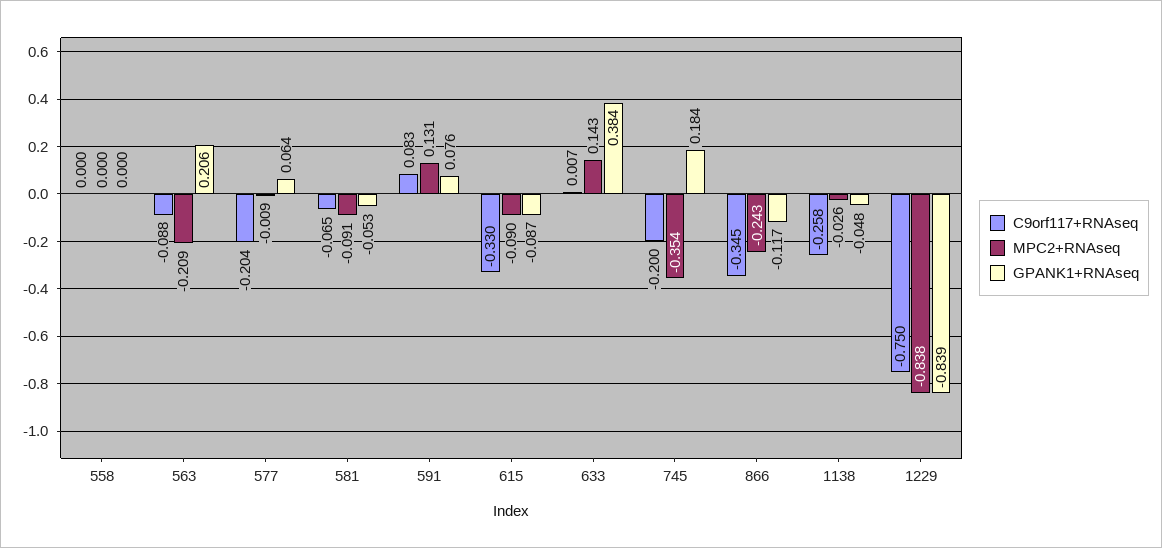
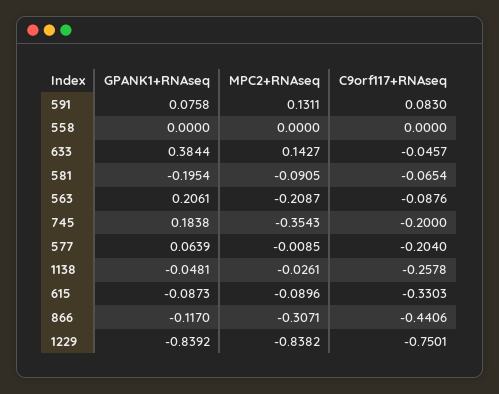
GPANK1+RNAseq, 581: -0.053 -> -0.1954
C9orf117+RNAseq, 633: 0.007 -> -0.0457
C9orf117+RNAseq, 866: -0.345 -> -0.4406
MPC2+RNAseq, 866: -0.243 -> -0.3071

